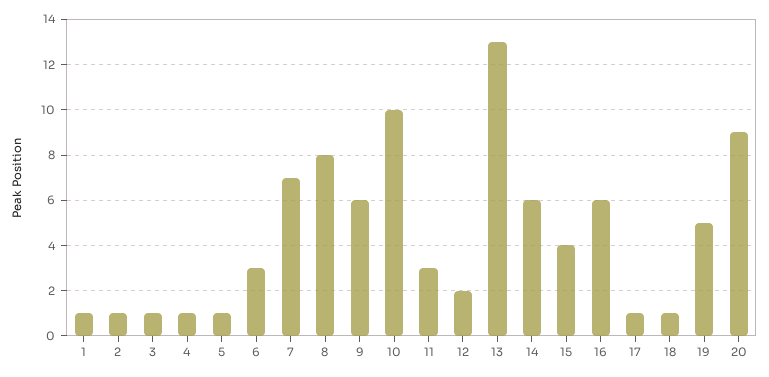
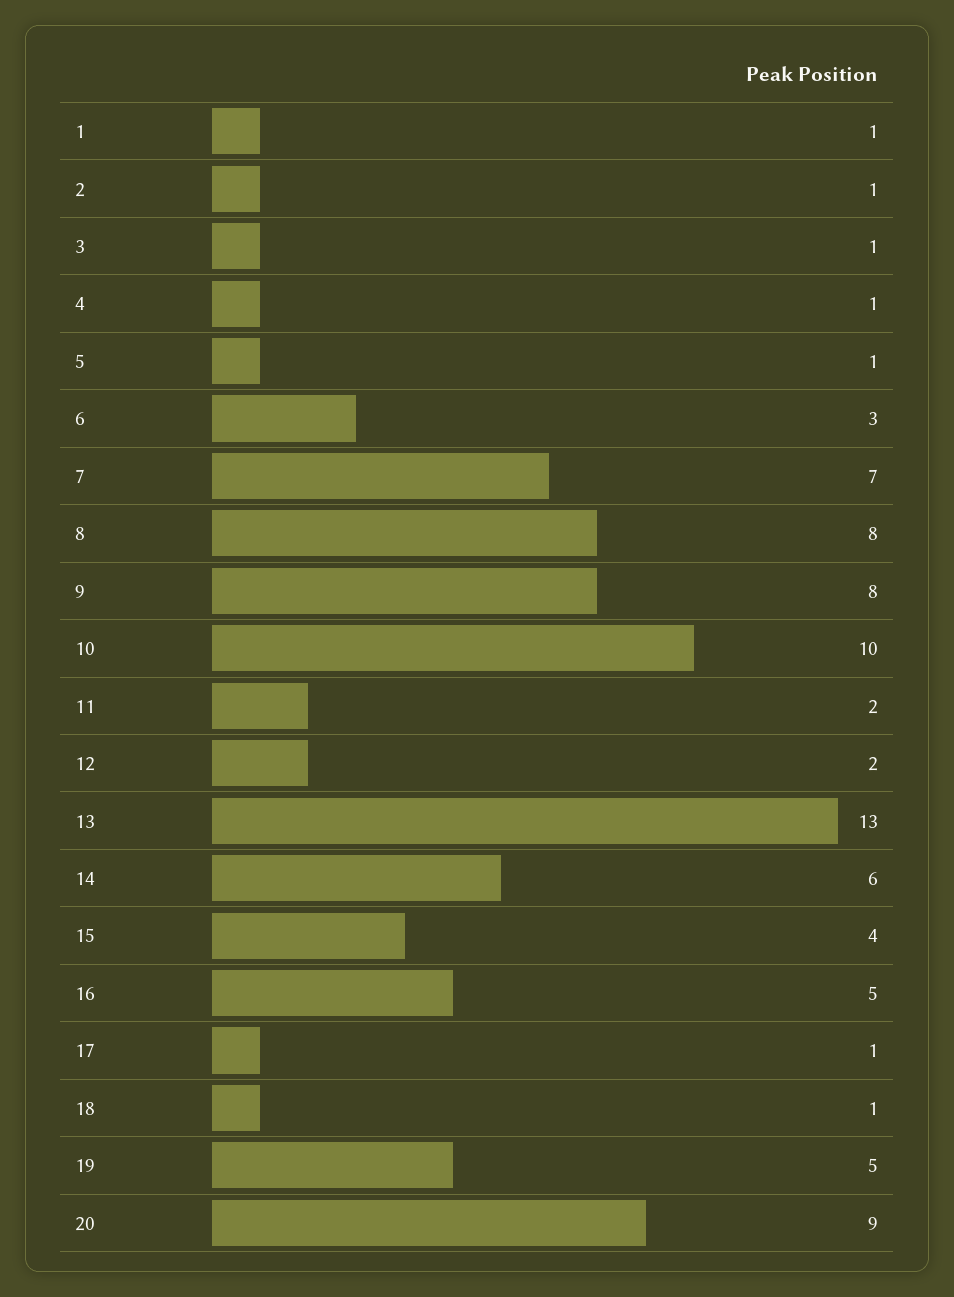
9: 6 -> 8
11: 3 -> 2
16: 6 -> 5

